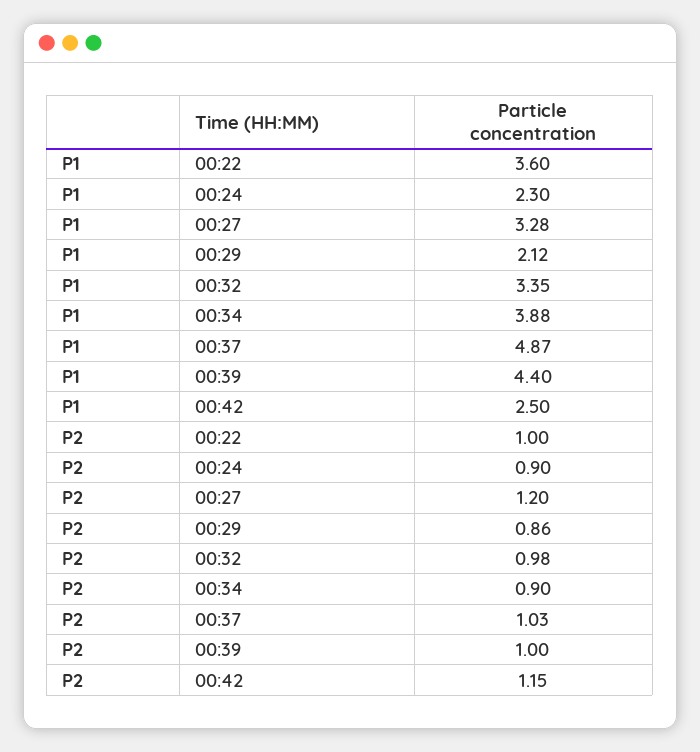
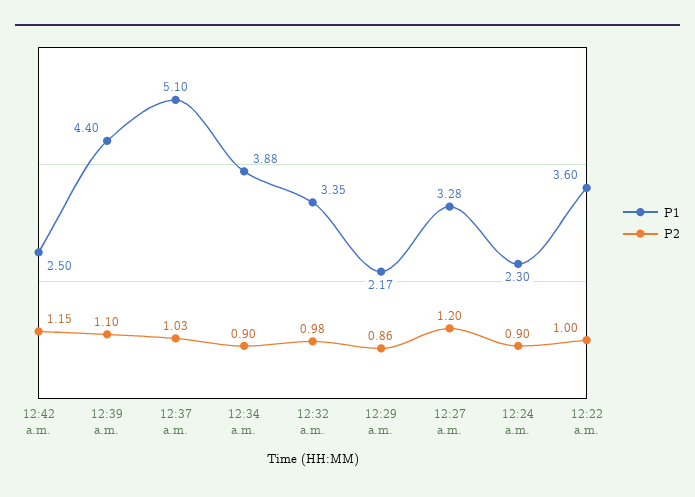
P1, 00:29: 2.12 -> 2.17
P1, 00:37: 4.87 -> 5.1
P2, 00:39: 1 -> 1.1

